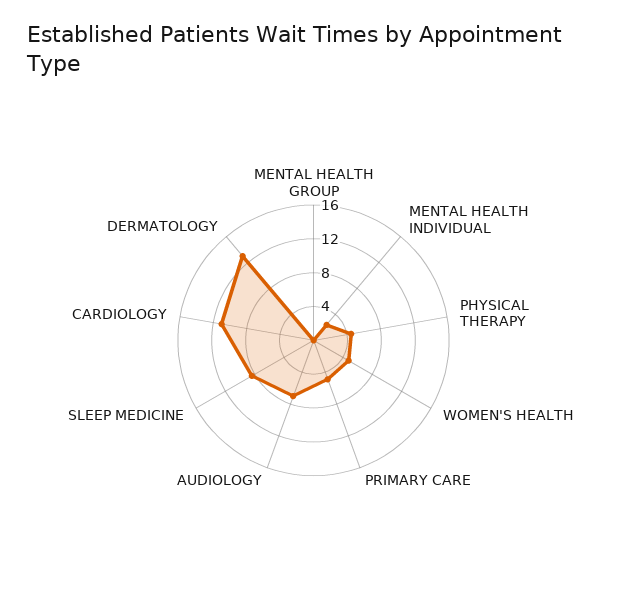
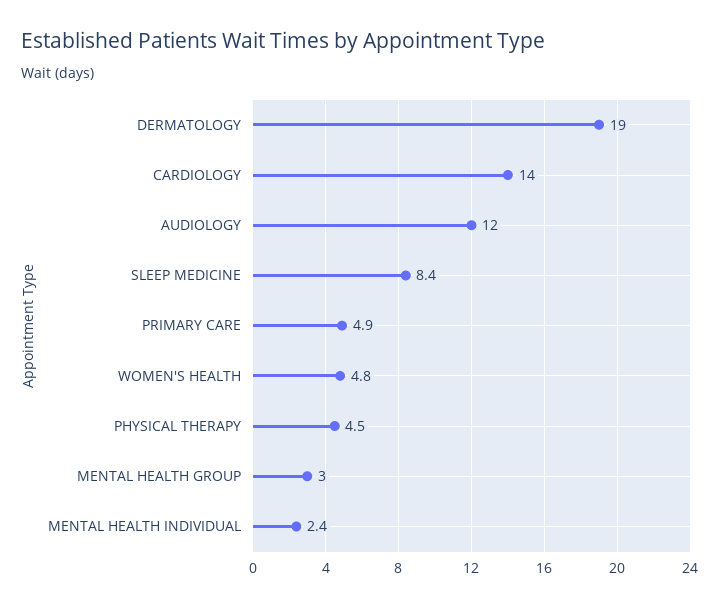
MENTAL HEALTH GROUP: 0 -> 3
AUDIOLOGY: 7 -> 12
CARDIOLOGY: 11 -> 14
DERMATOLOGY: 13 -> 19

